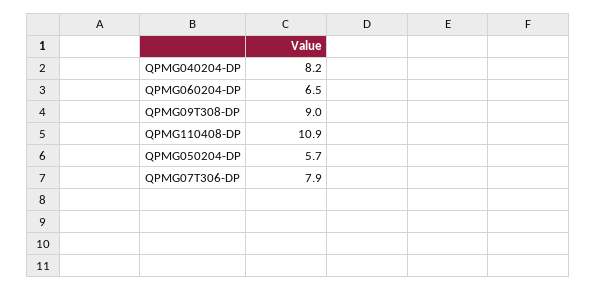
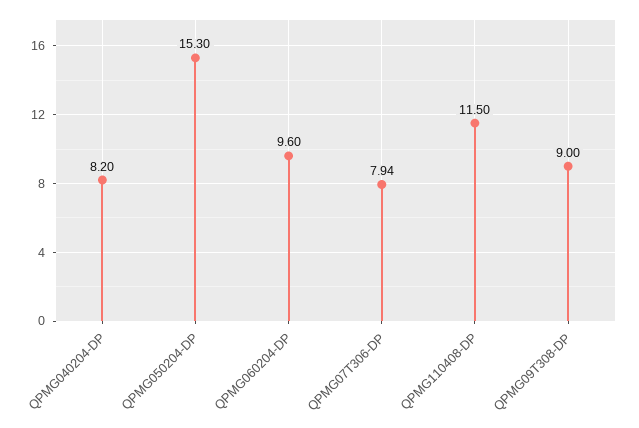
QPMG060204-DP: 6.5 -> 9.6
QPMG110408-DP: 10.9 -> 11.5
QPMG050204-DP: 5.7 -> 15.3

